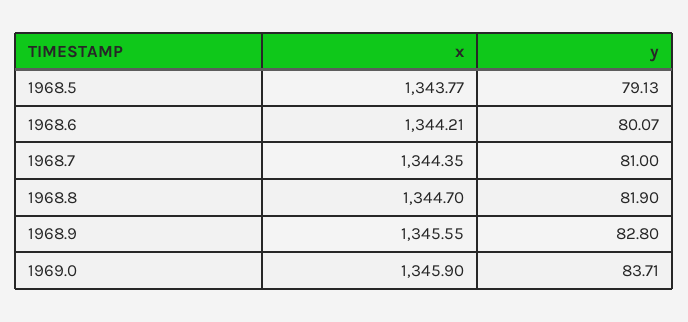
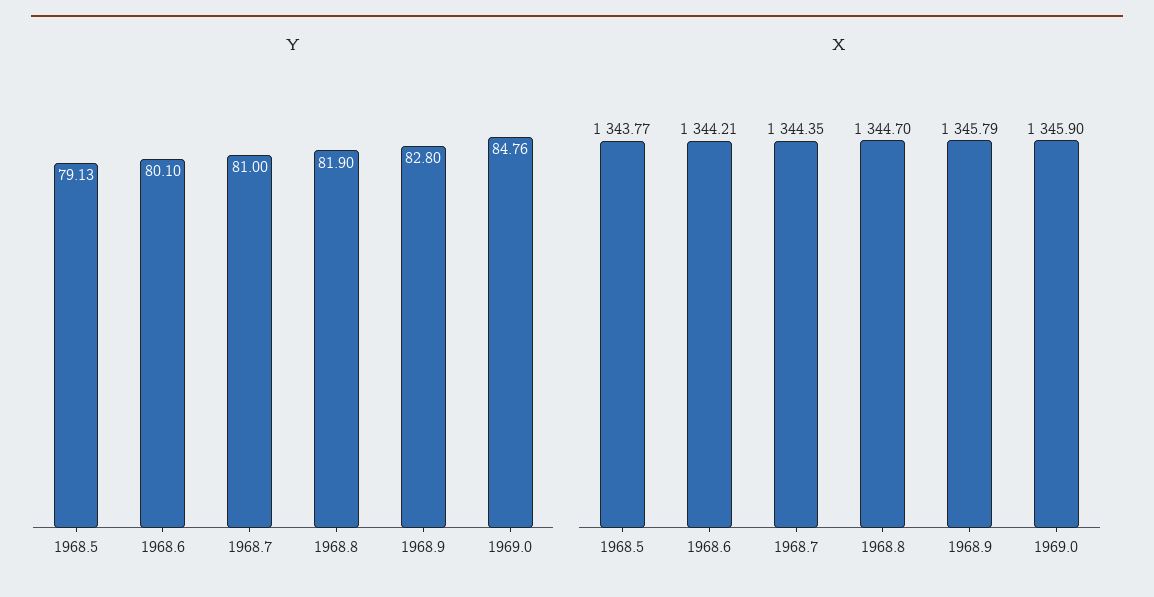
y, 1968.6: 80.07 -> 80.1
x, 1968.9: 1345.55 -> 1345.79
y, 1969.0: 83.71 -> 84.76

